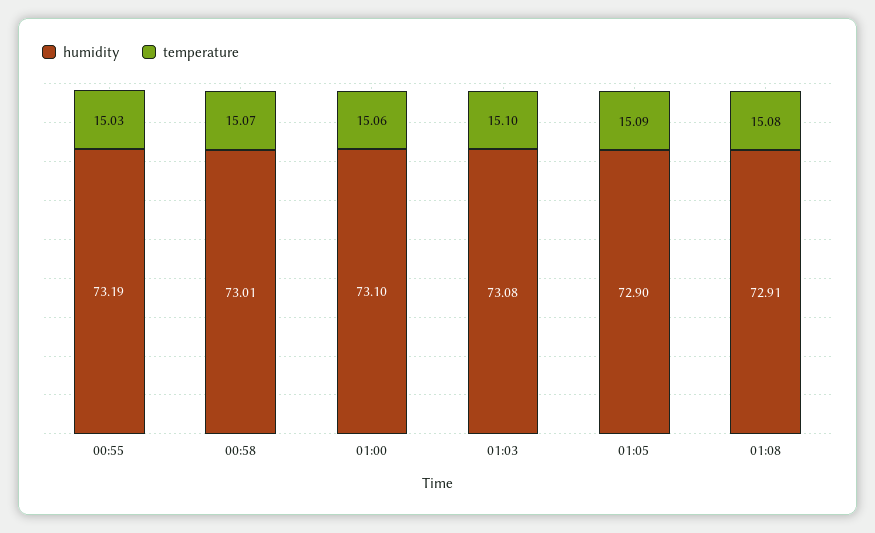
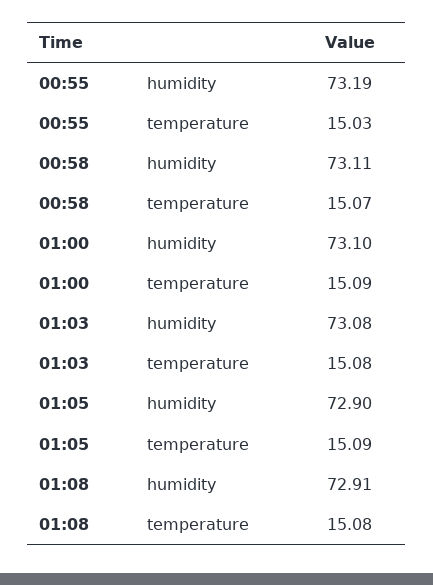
humidity, 00:58: 73.01 -> 73.11
temperature, 01:00: 15.06 -> 15.09
temperature, 01:03: 15.1 -> 15.08

